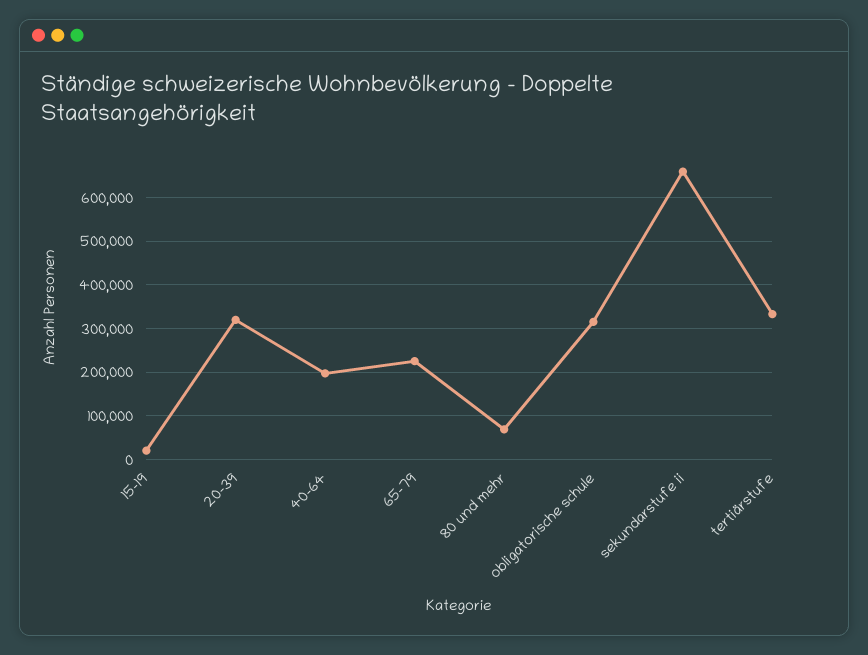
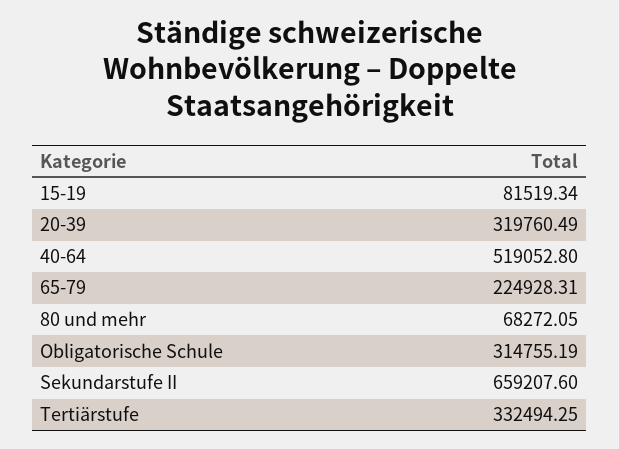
15-19: 20000 -> 81519.34
40-64: 200000 -> 519052.8

